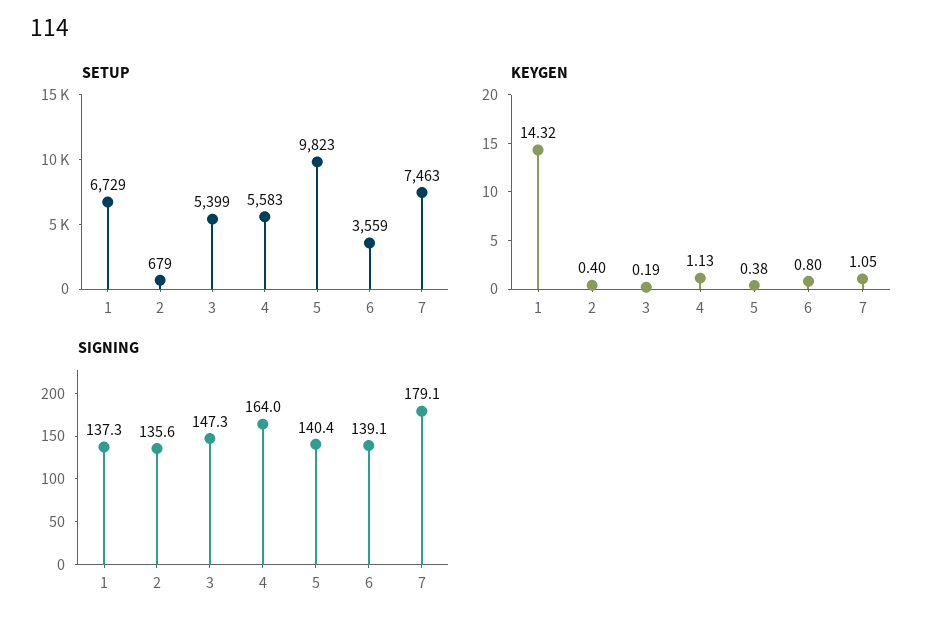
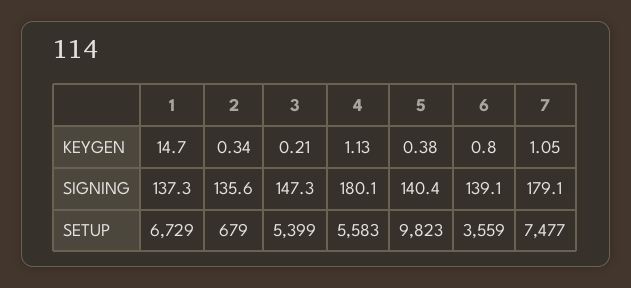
SETUP, 7: 7463 -> 7477
KEYGEN, 1: 14.32 -> 14.7
KEYGEN, 2: 0.4 -> 0.34
KEYGEN, 3: 0.19 -> 0.21
SIGNING, 4: 164 -> 180.1

